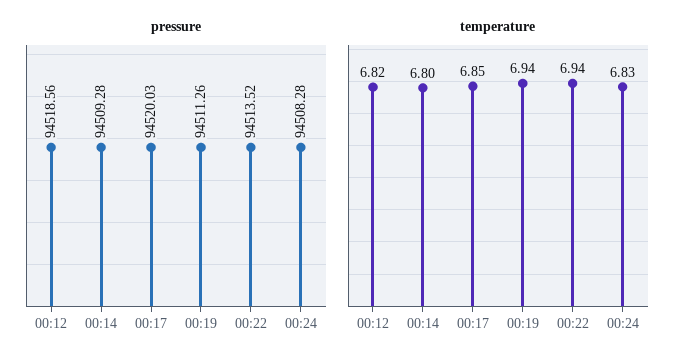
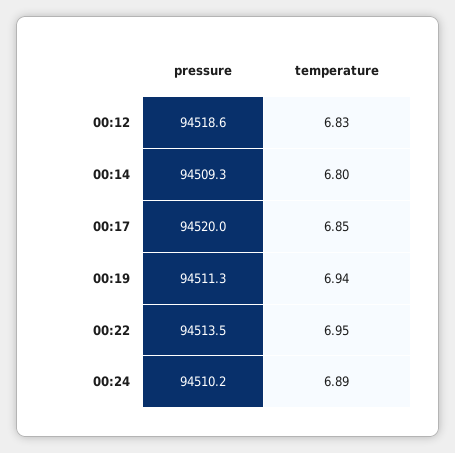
pressure, 00:24: 94508.28 -> 94510.2
temperature, 00:12: 6.82 -> 6.83
temperature, 00:22: 6.94 -> 6.95
temperature, 00:24: 6.83 -> 6.89

